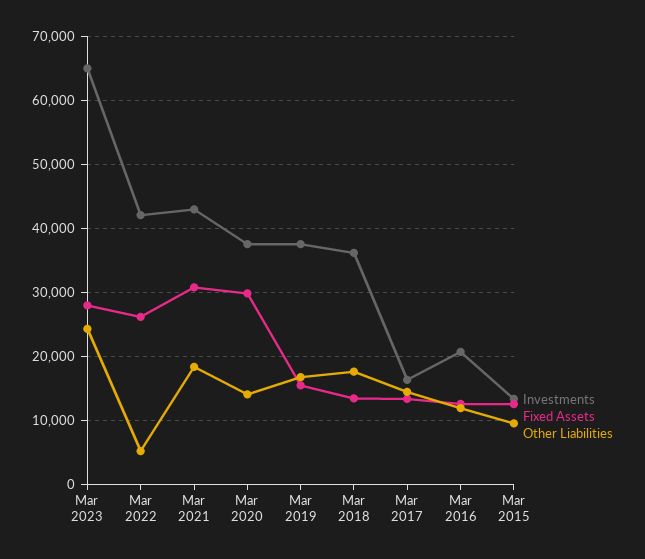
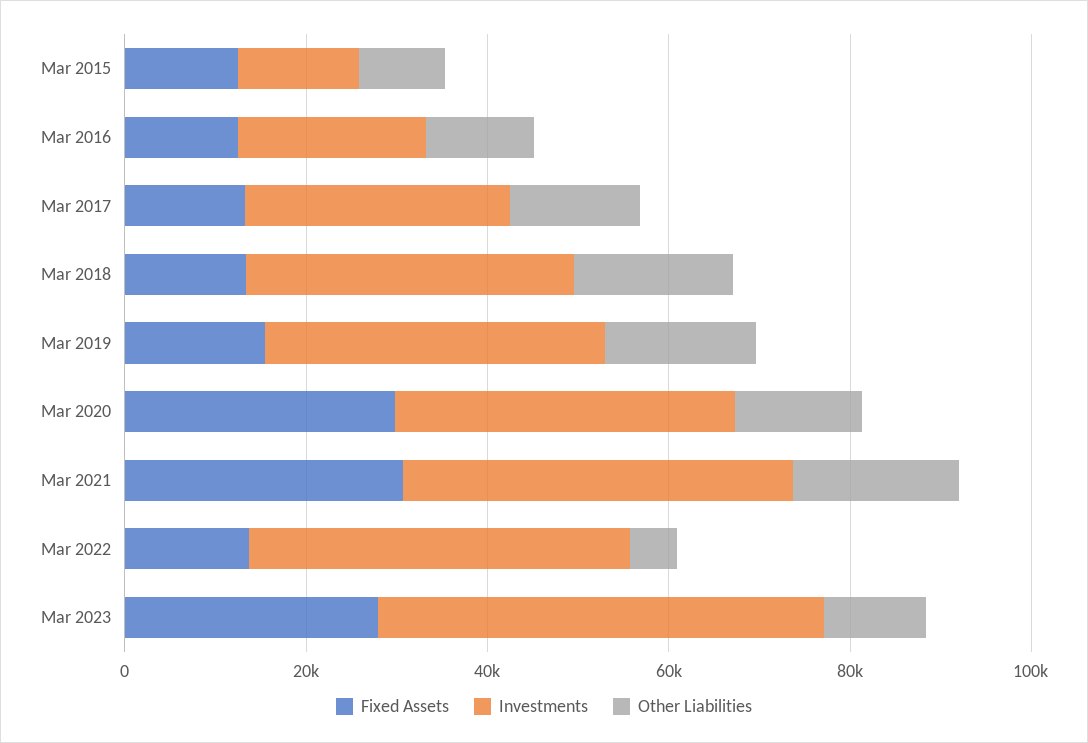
Investments, Mar 2023: 65000 -> 50000
Other Liabilities, Mar 2023: 24000 -> 10000
Fixed Assets, Mar 2022: 26000 -> 15000
Investments, Mar 2017: 16000 -> 30000

